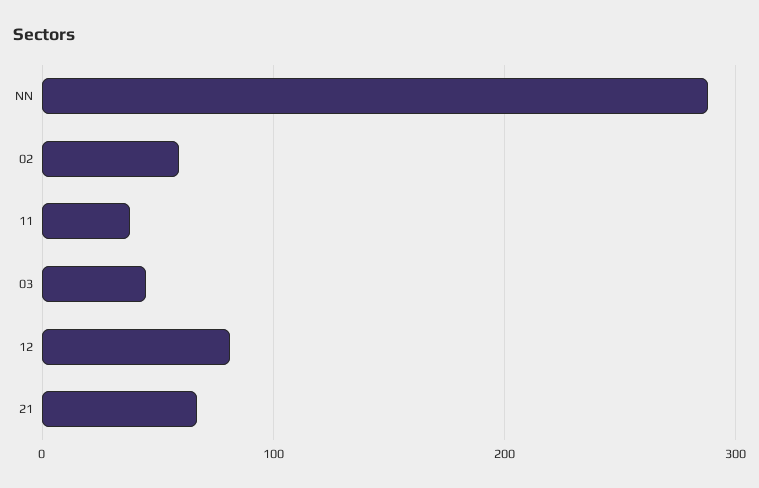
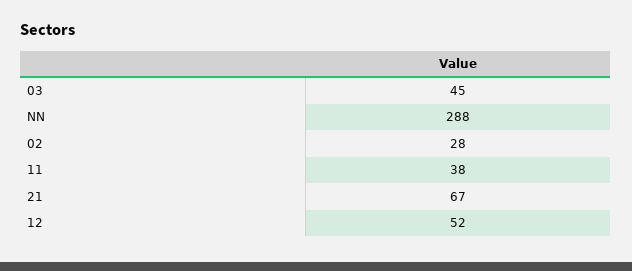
02: 60 -> 28
12: 80 -> 52

